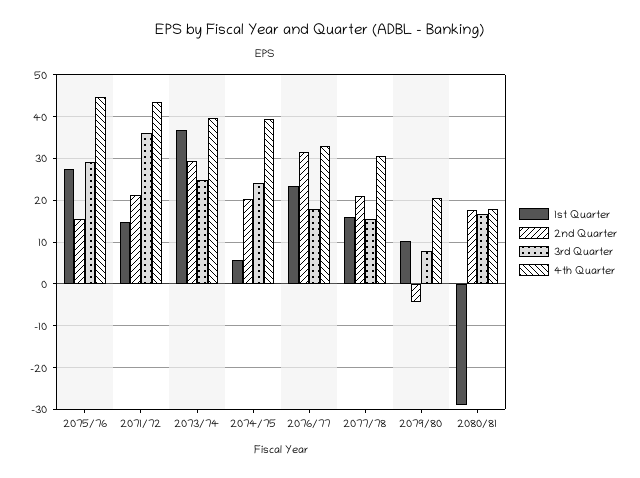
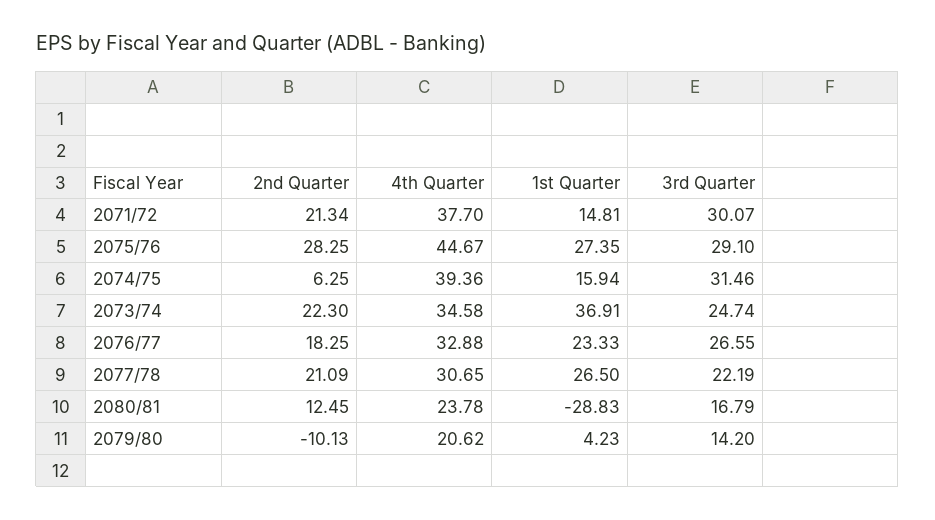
2nd Quarter, 2075/76: 16 -> 28.25
3rd Quarter, 2071/72: 36 -> 30.07
4th Quarter, 2071/72: 44 -> 37.7
2nd Quarter, 2073/74: 30 -> 22.3
4th Quarter, 2073/74: 40 -> 34.58
1st Quarter, 2074/75: 6 -> 15.94
2nd Quarter, 2074/75: 20 -> 6.25
3rd Quarter, 2074/75: 24 -> 31.46
2nd Quarter, 2076/77: 32 -> 18.25
3rd Quarter, 2076/77: 18 -> 26.55
1st Quarter, 2077/78: 16 -> 26.5
3rd Quarter, 2077/78: 16 -> 22.19
1st Quarter, 2079/80: 10 -> 4.23
2nd Quarter, 2079/80: -4 -> -10.13
3rd Quarter, 2079/80: 8 -> 14.2
2nd Quarter, 2080/81: 18 -> 12.45
4th Quarter, 2080/81: 18 -> 23.78

